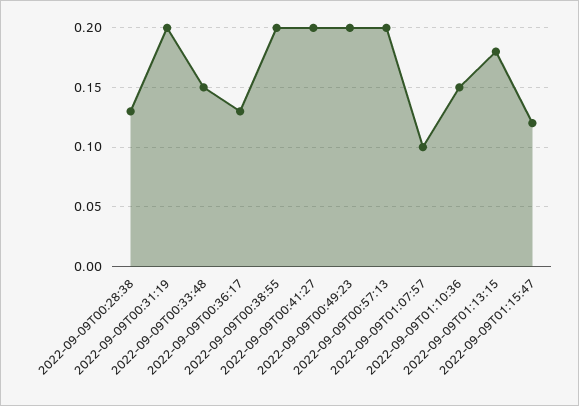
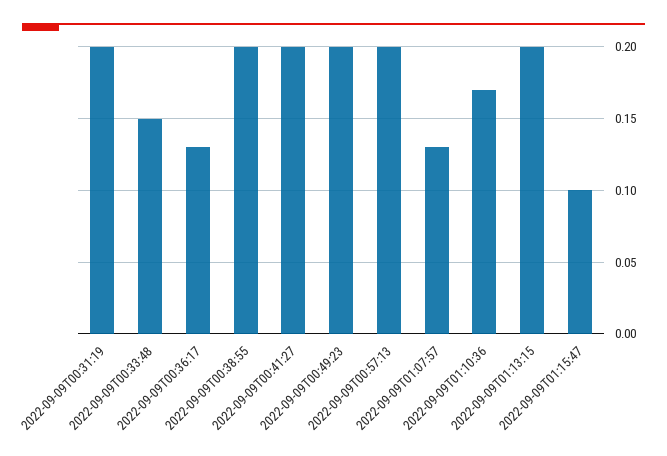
2022-09-09T00:28:38: 0.13 -> none
2022-09-09T01:07:57: 0.1 -> 0.13
2022-09-09T01:10:36: 0.15 -> 0.17
2022-09-09T01:13:15: 0.18 -> 0.2
2022-09-09T01:15:47: 0.12 -> 0.1

